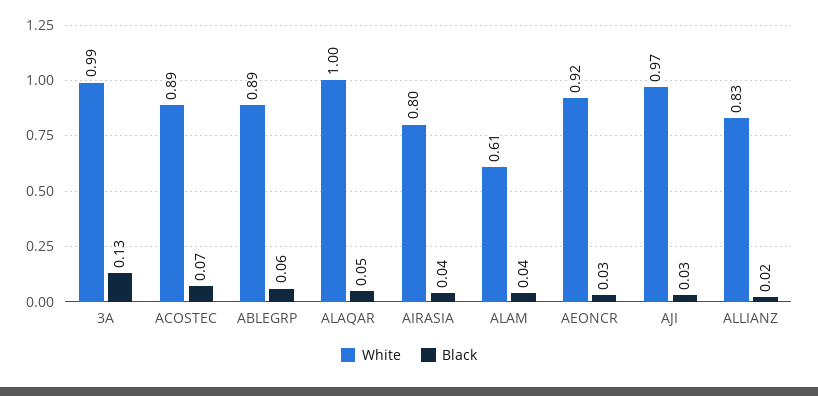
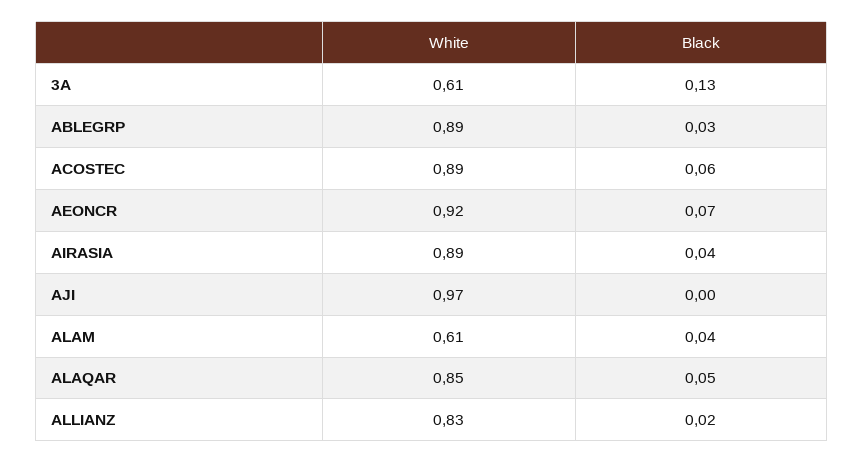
White, 3A: 0.99 -> 0.61
Black, ACOSTEC: 0.07 -> 0.06
Black, ABLEGRP: 0.06 -> 0.03
White, ALAQAR: 1 -> 0.85
White, AIRASIA: 0.8 -> 0.89
Black, AEONCR: 0.03 -> 0.07
Black, AJI: 0.03 -> 0

